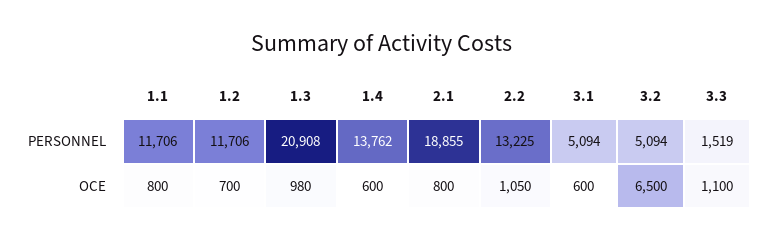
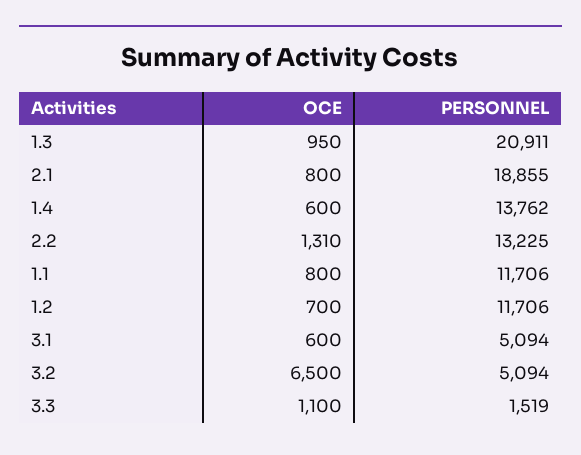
1.3, PERSONNEL: 20908 -> 20911
1.3, OCE: 980 -> 950
2.2, OCE: 1050 -> 1310

